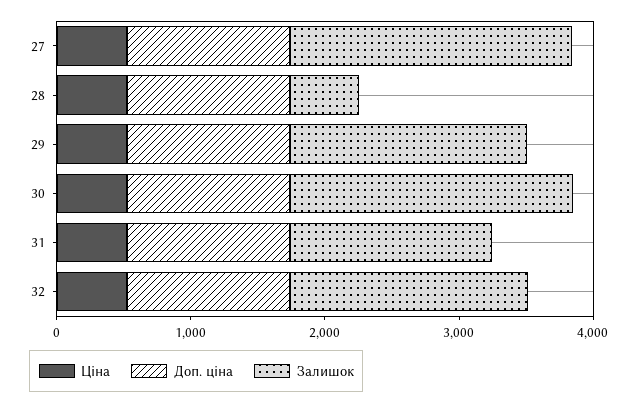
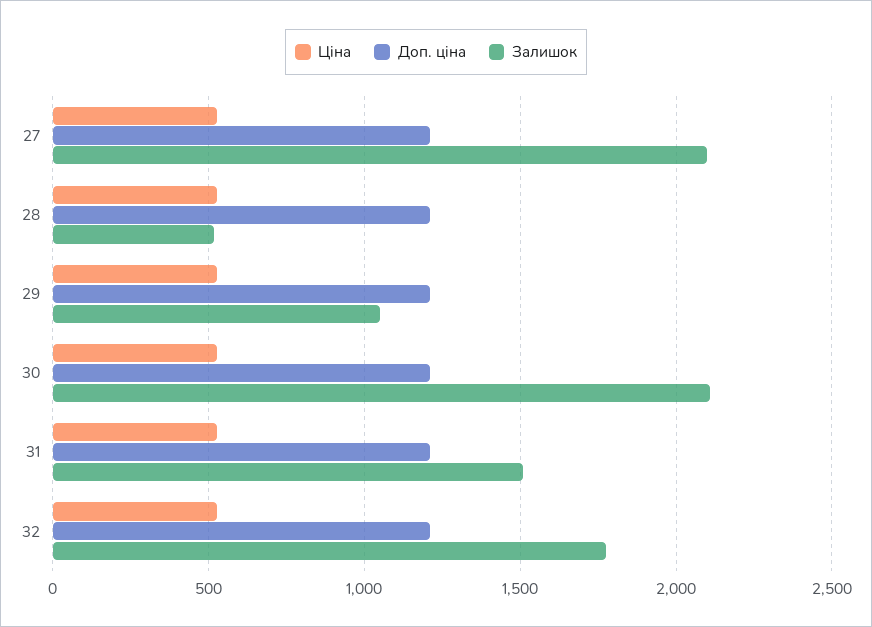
Залишок, 29: 1800 -> 1050

